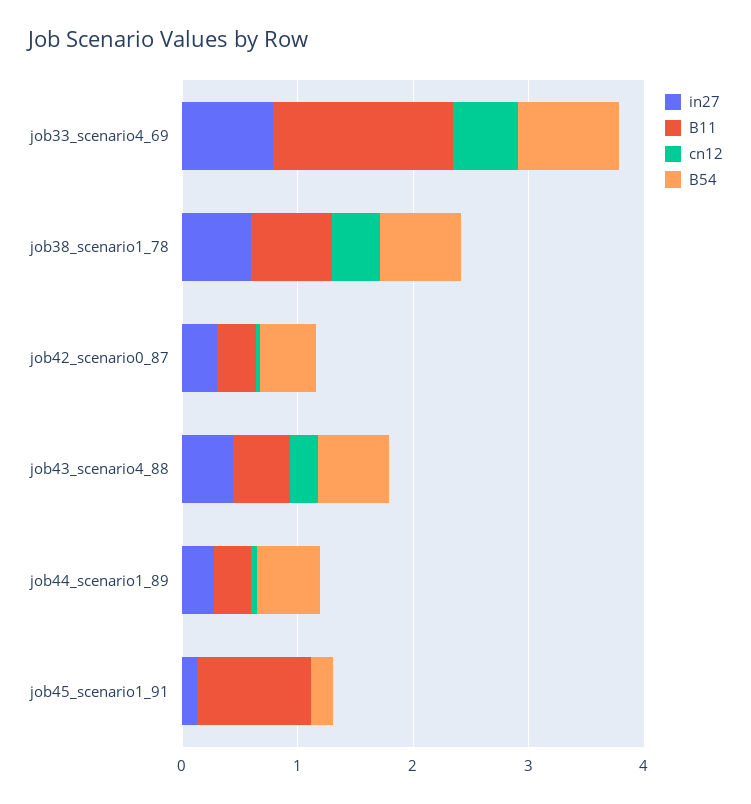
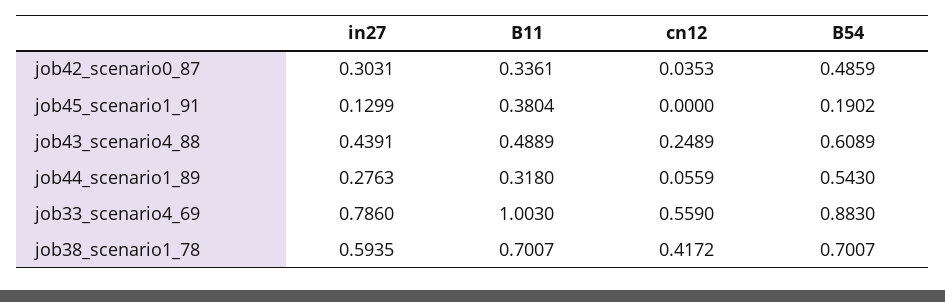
B11, job33_scenario4_69: 1.6 -> 1.003
B11, job45_scenario1_91: 1 -> 0.3804

